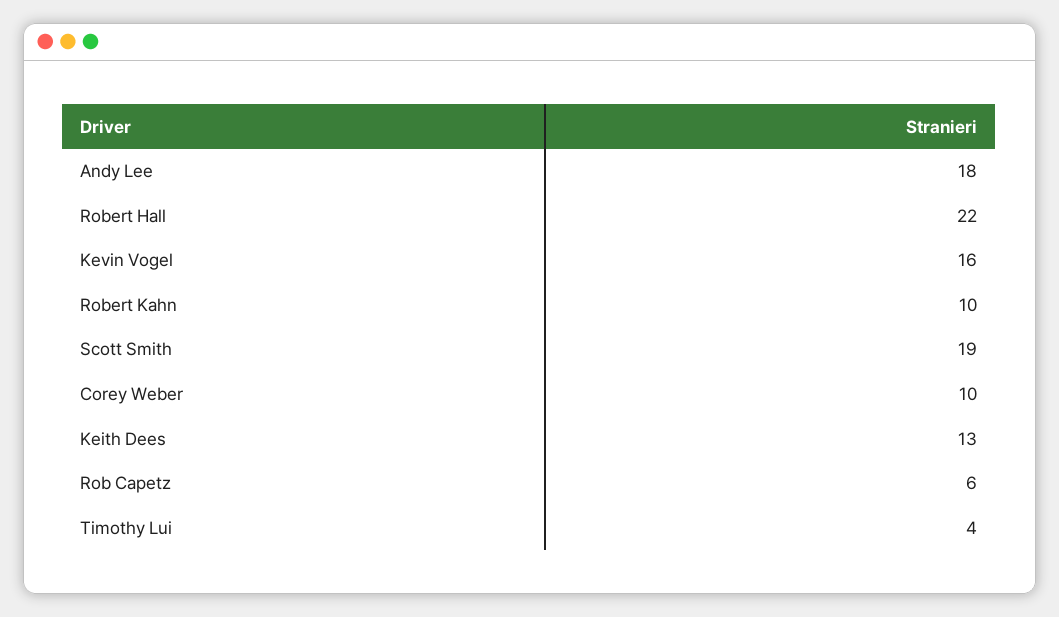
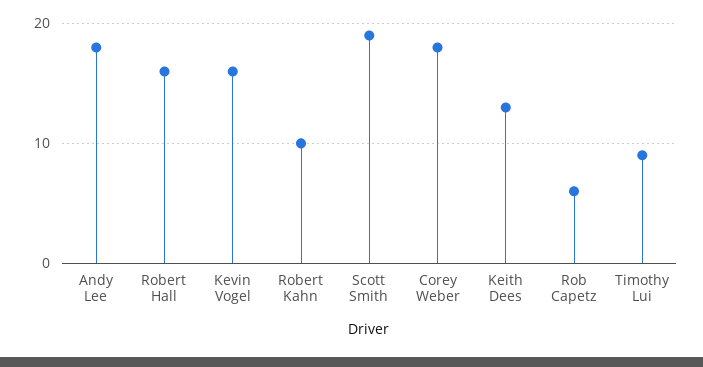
Robert Hall: 22 -> 16
Corey Weber: 10 -> 18
Timothy Lui: 4 -> 9

